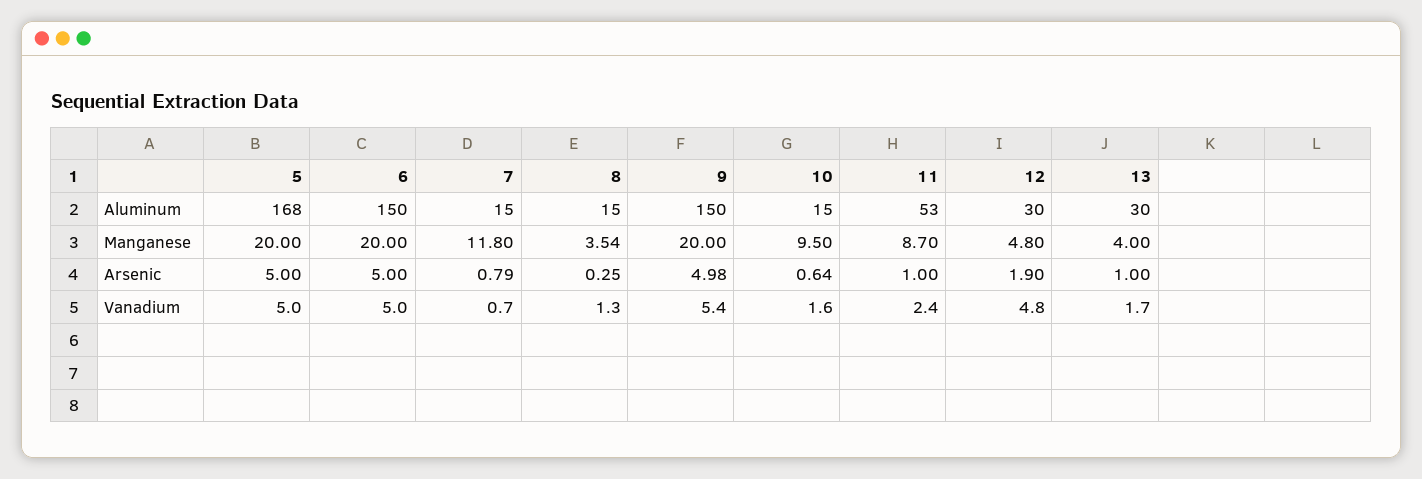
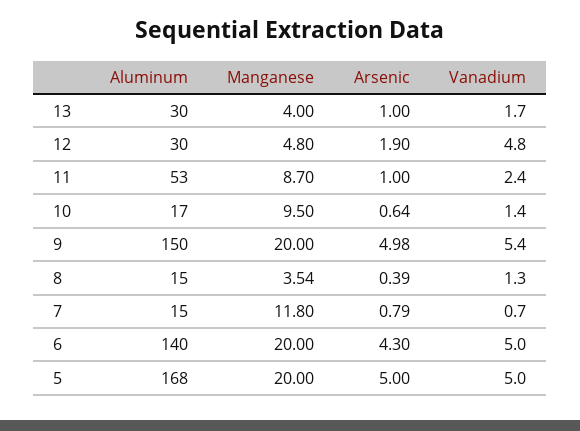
6, Aluminum: 150 -> 140
10, Aluminum: 15 -> 17
6, Arsenic: 5 -> 4.3
8, Arsenic: 0.25 -> 0.39
10, Vanadium: 1.6 -> 1.4

